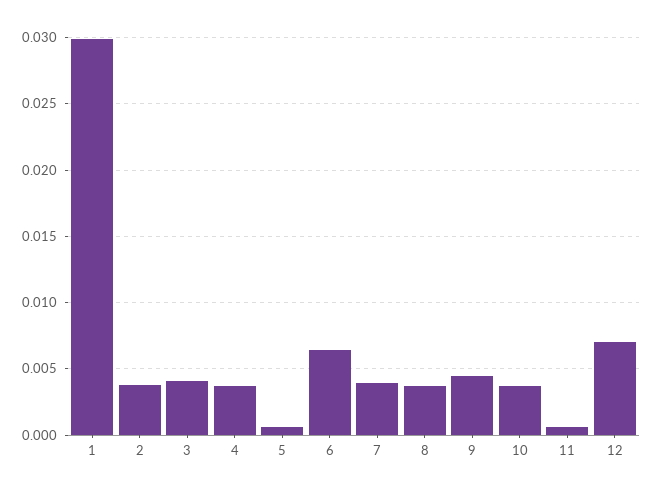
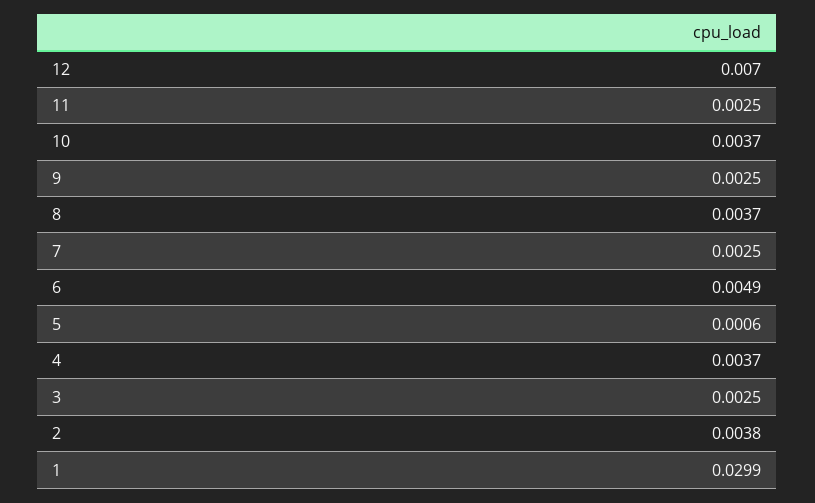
3: 0.004 -> 0.0025
6: 0.0065 -> 0.0049
7: 0.004 -> 0.0025
9: 0.0045 -> 0.0025
11: 0.0005 -> 0.0025

